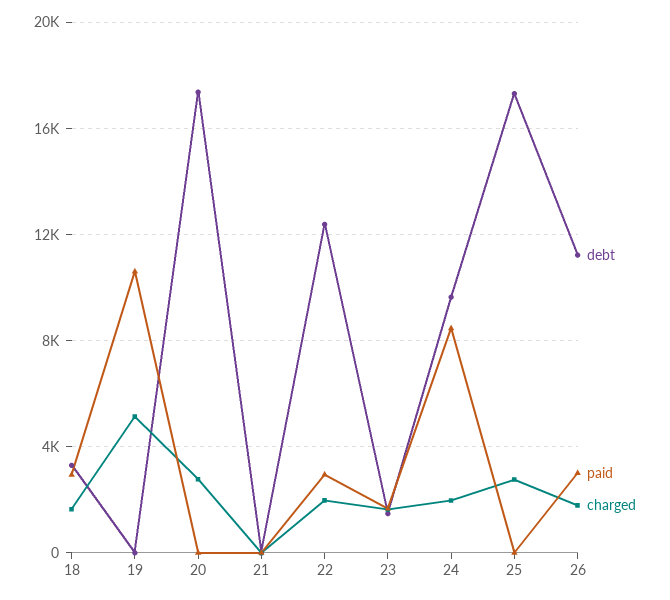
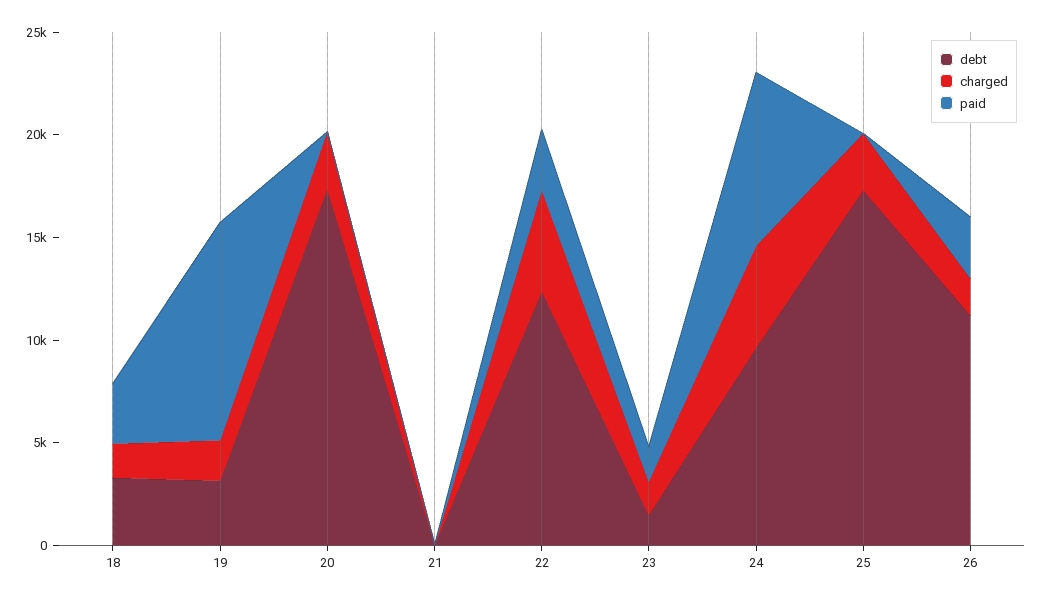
debt, 19: 0 -> 3000
charged, 19: 5000 -> 2000
charged, 22: 2000 -> 5000
charged, 24: 2000 -> 5000

